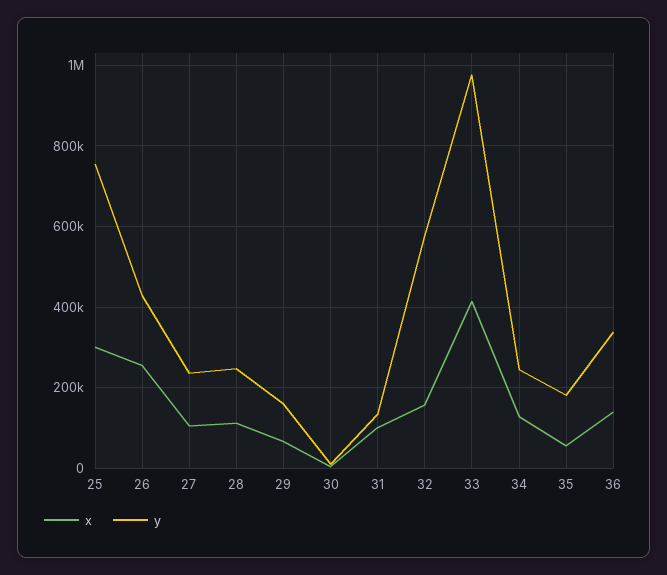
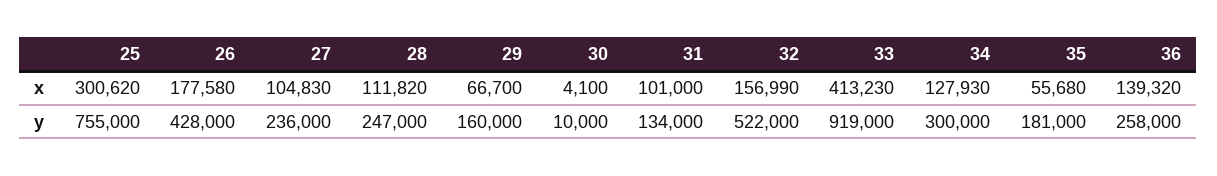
x, 26: 260000 -> 177580
y, 32: 580000 -> 522000
y, 33: 980000 -> 919000
y, 34: 240000 -> 300000
y, 36: 340000 -> 258000

